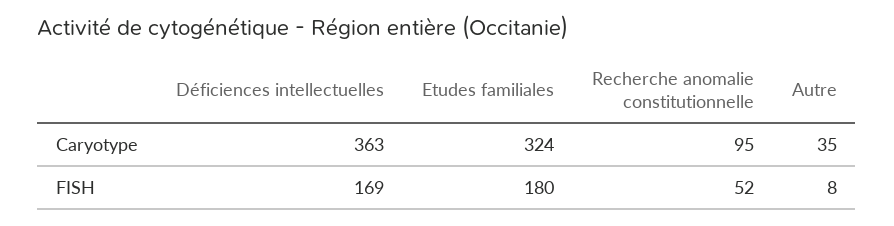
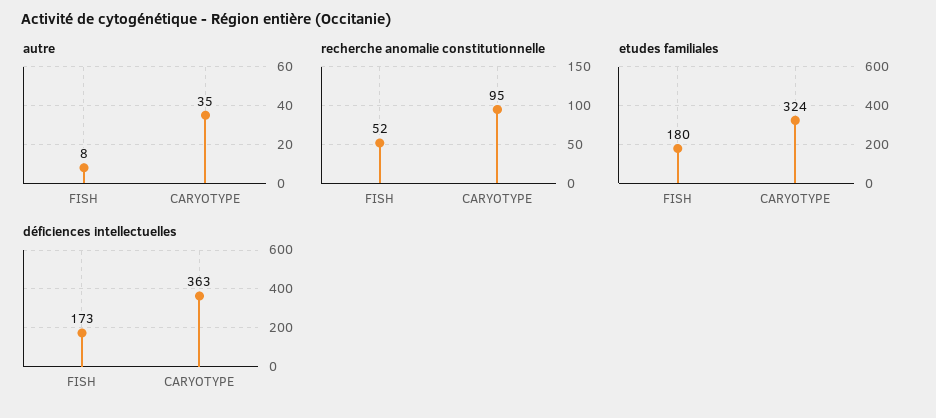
Déficiences intellectuelles, FISH: 169 -> 173

